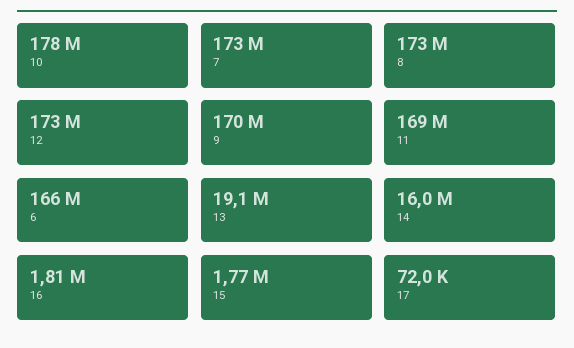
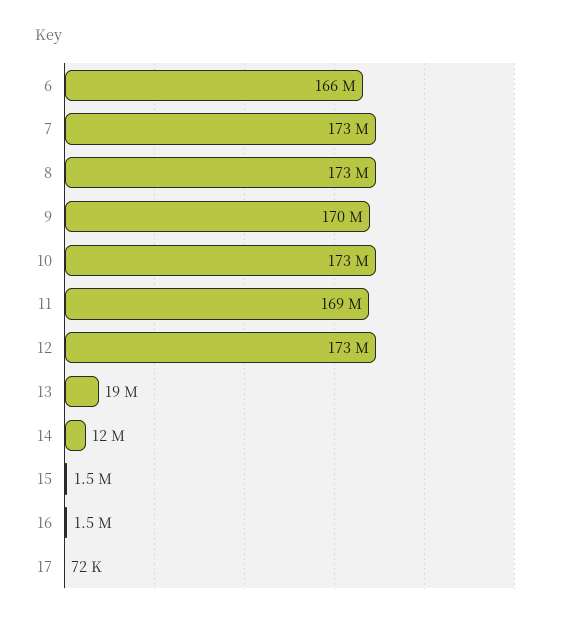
10: 178000000 -> 173000000
14: 16000000 -> 12000000
16: 1810000 -> 1500000
15: 1770000 -> 1500000

